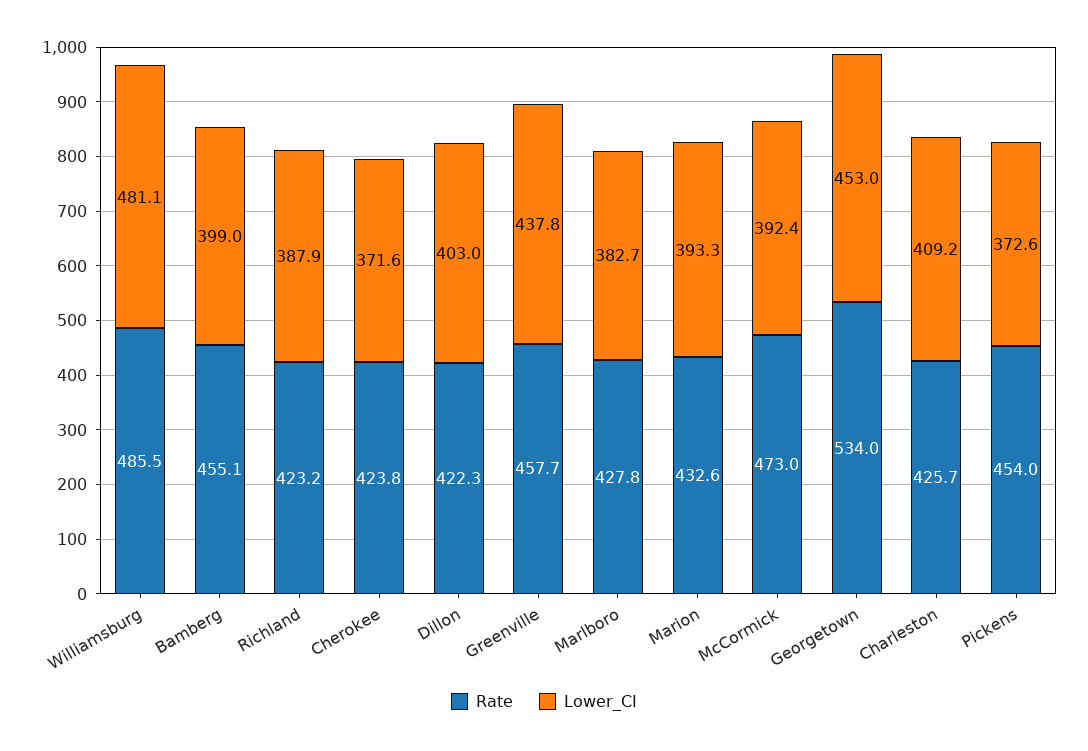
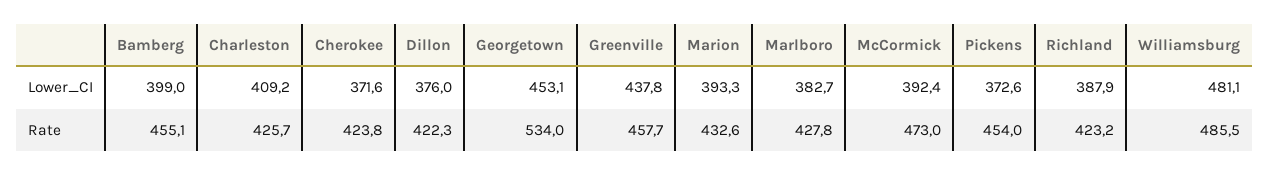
Lower_CI, Dillon: 403 -> 376
Lower_CI, Georgetown: 453 -> 453.1

